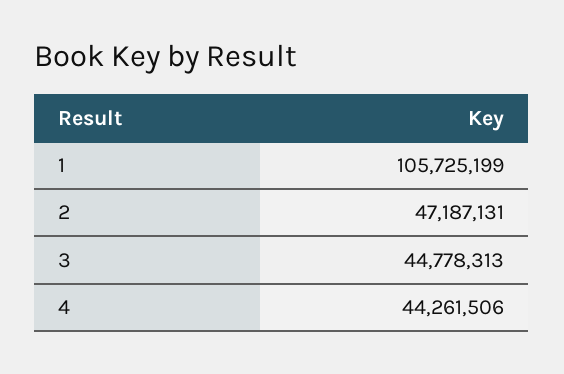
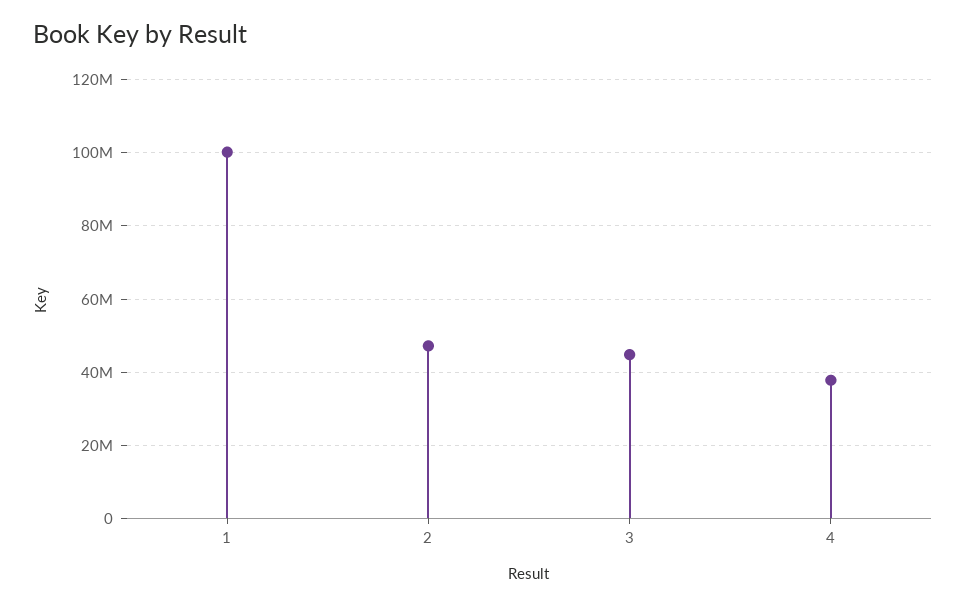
1: 105725199 -> 100000000
4: 44261506 -> 38000000

